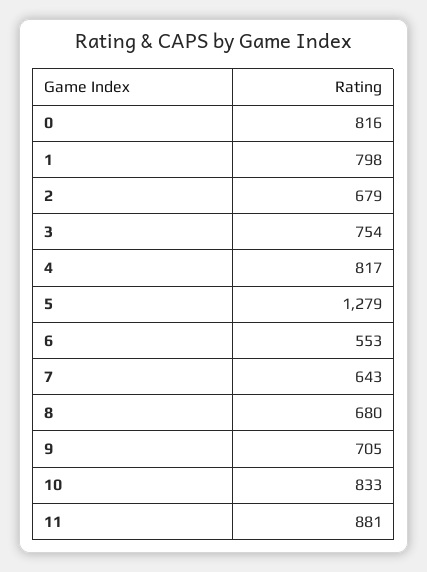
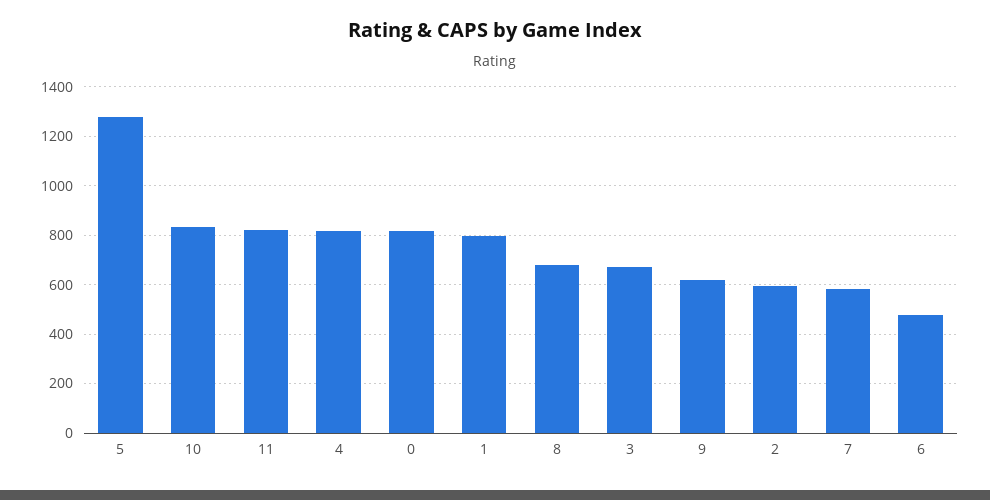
2: 679 -> 600
3: 754 -> 675
6: 553 -> 475
7: 643 -> 575
9: 705 -> 625
11: 881 -> 825

